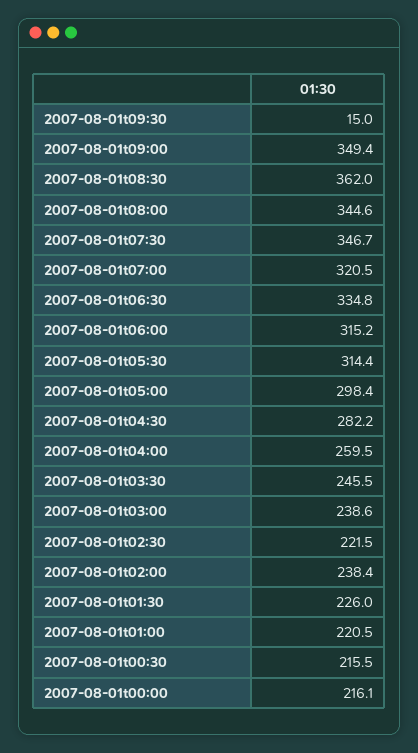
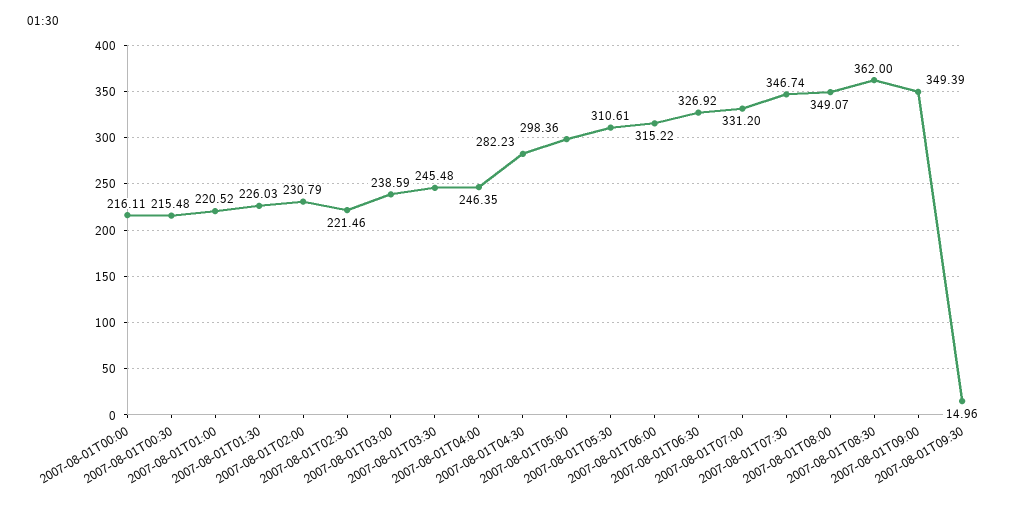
2007-08-01t08:00: 344.6 -> 349.07
2007-08-01t07:00: 320.5 -> 331.2
2007-08-01t06:30: 334.8 -> 326.92
2007-08-01t05:30: 314.4 -> 310.61
2007-08-01t04:00: 259.5 -> 246.35
2007-08-01t02:00: 238.4 -> 230.79

